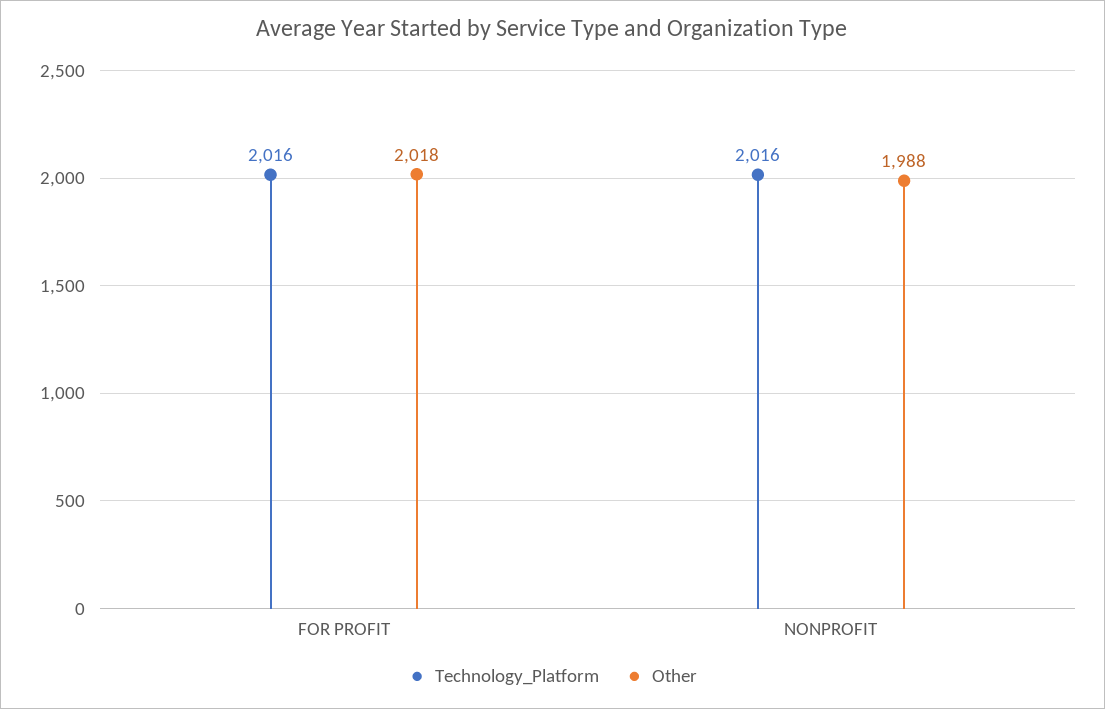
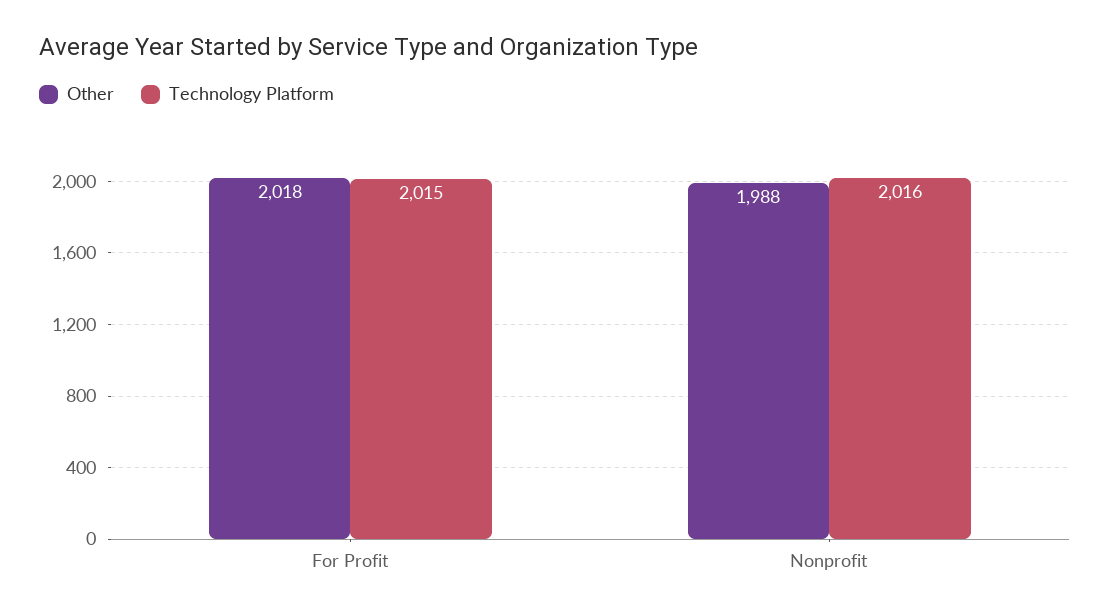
Technology_Platform, FOR PROFIT: 2016 -> 2015

